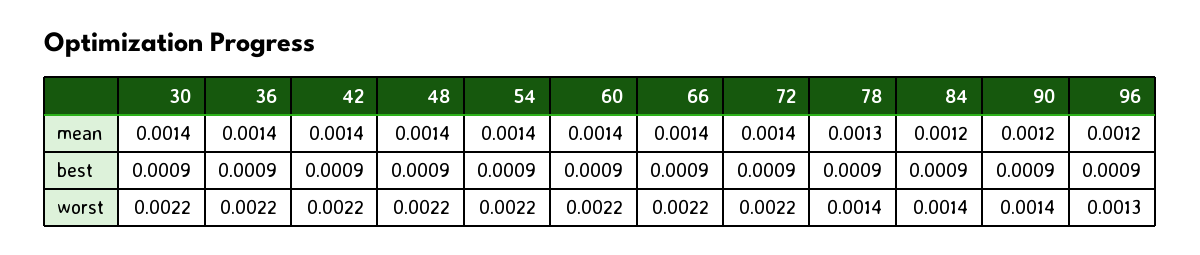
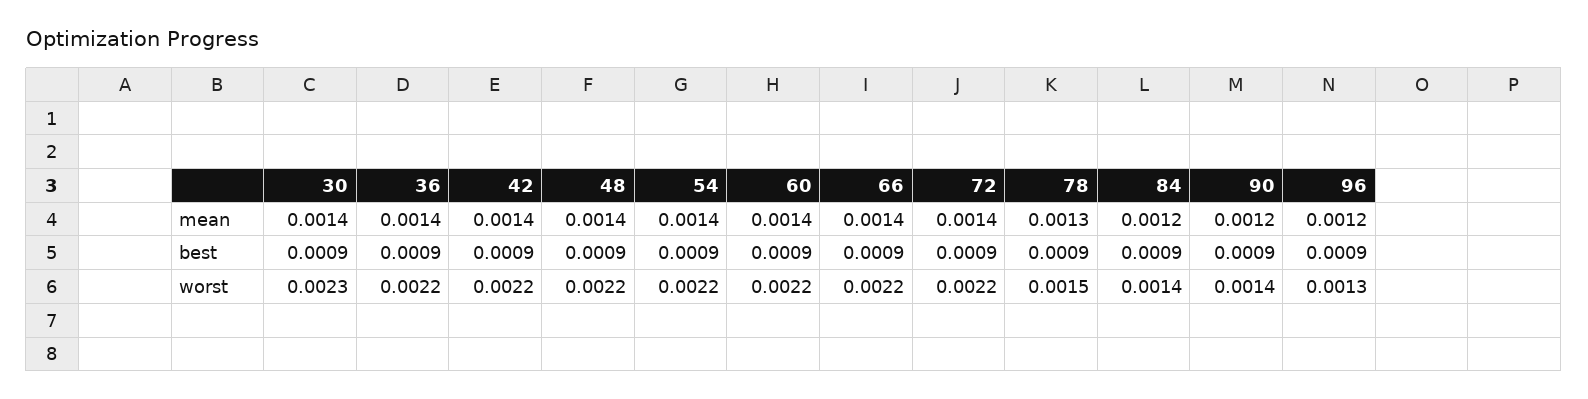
30, worst: 0.0022 -> 0.0023
78, worst: 0.0014 -> 0.0015

